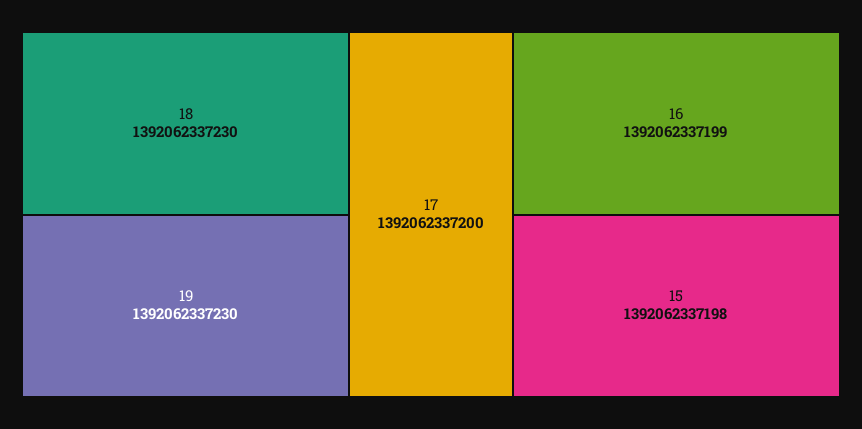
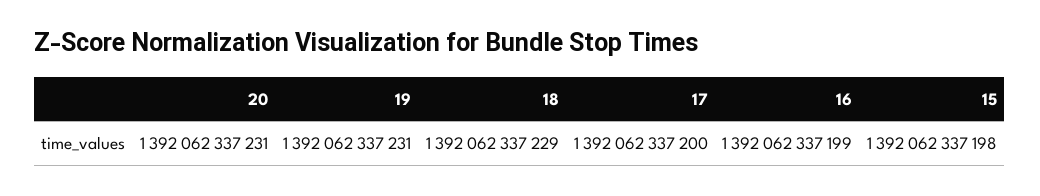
18: 1392062337230 -> 1392062337229
19: 1392062337230 -> 1392062337231
20: none -> 1392062337231

